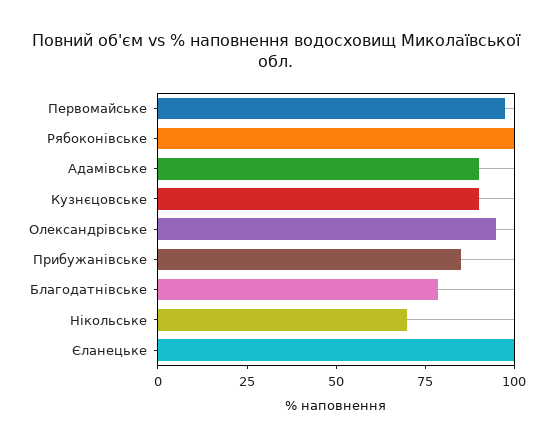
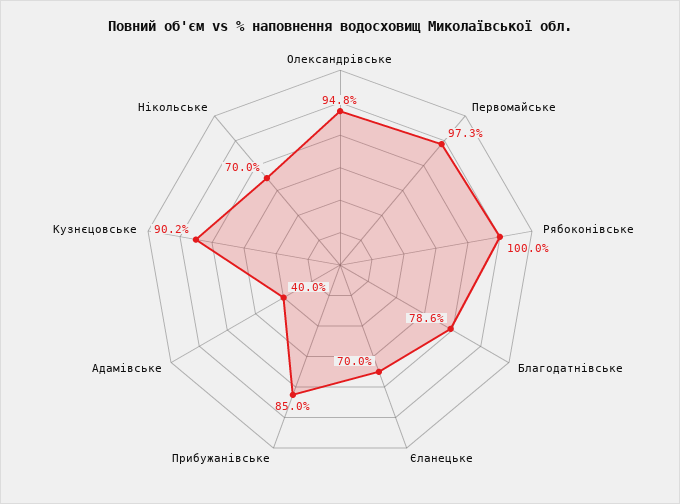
Адамівське: 90 -> 40
Єланецьке: 100 -> 70

